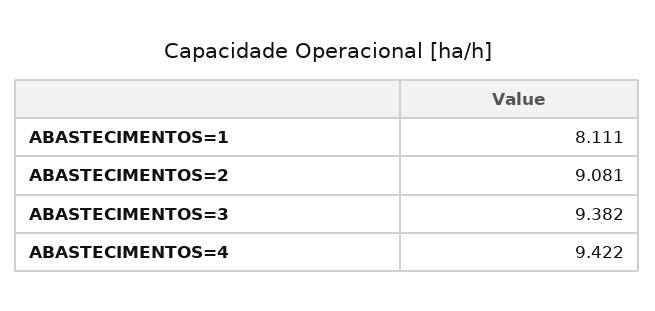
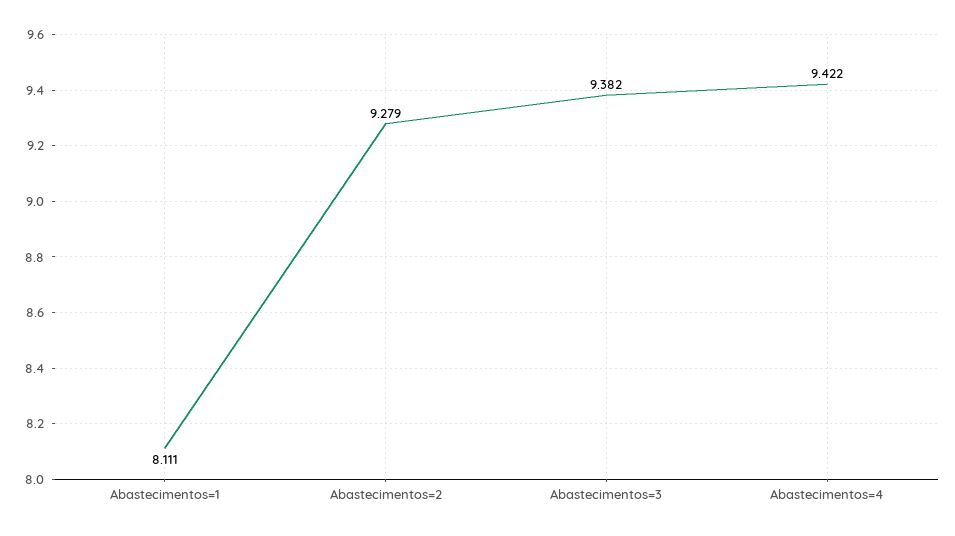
ABASTECIMENTOS=2: 9.081 -> 9.279

